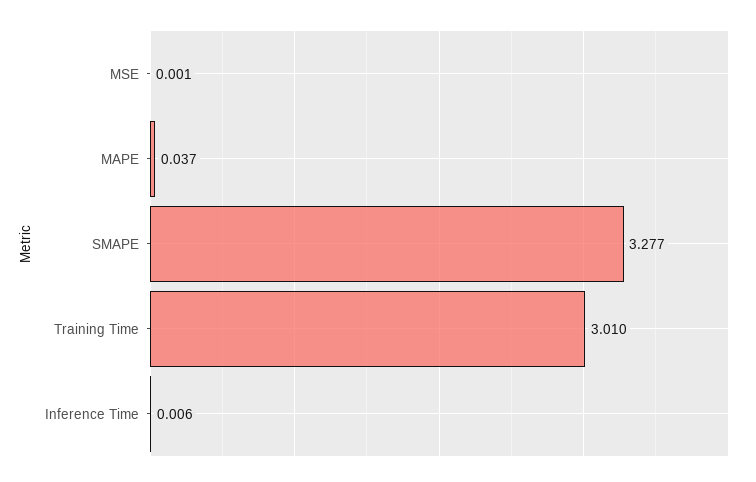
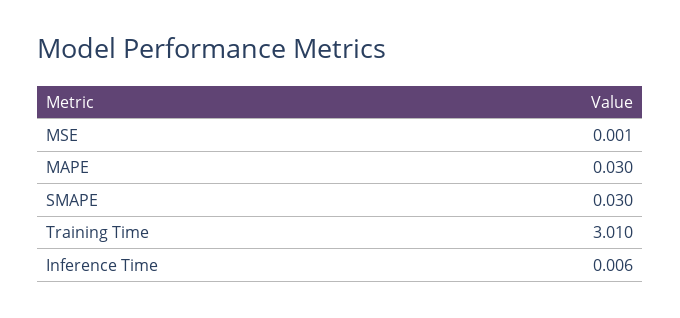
MAPE: 0.037 -> 0.03
SMAPE: 3.277 -> 0.03

